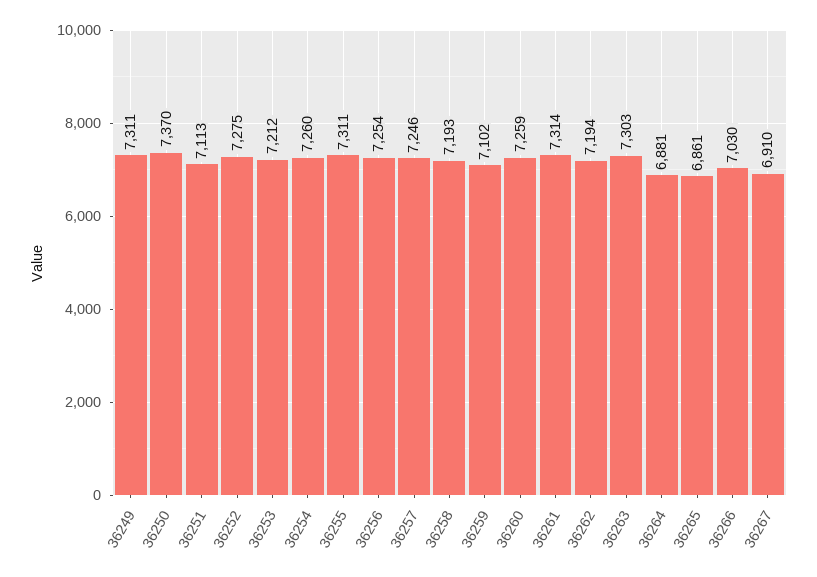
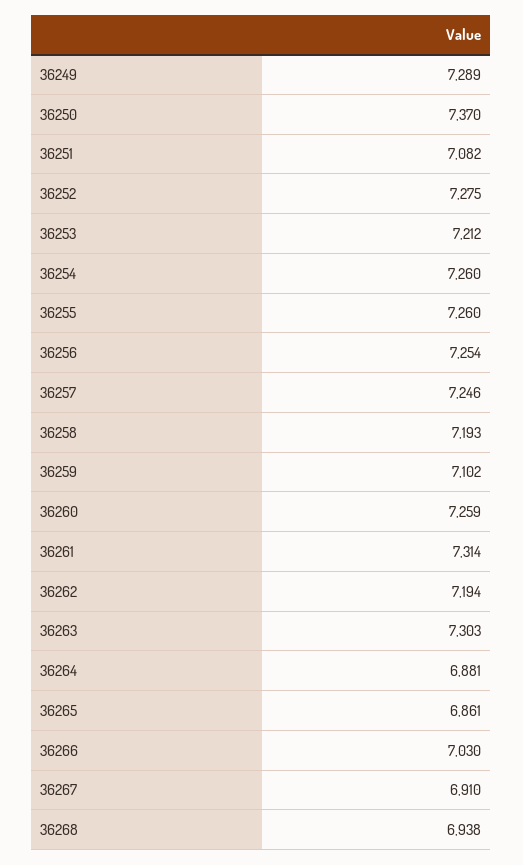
36249: 7311 -> 7289
36251: 7113 -> 7082
36255: 7311 -> 7260
36268: none -> 6938

